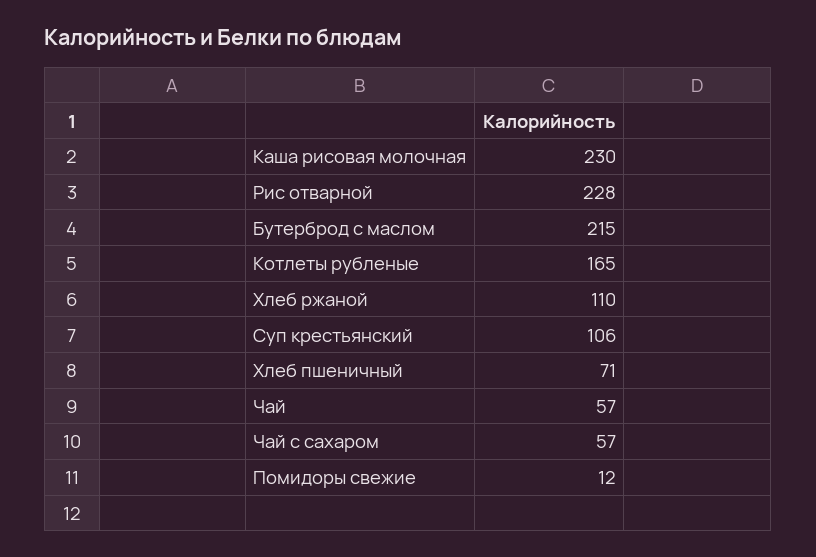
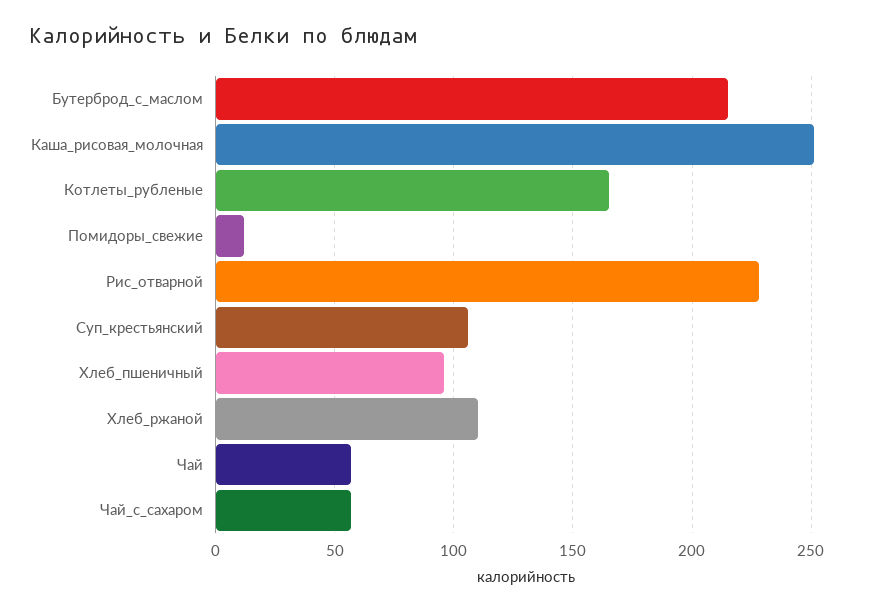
Каша рисовая молочная: 230 -> 250
Хлеб пшеничный: 71 -> 95

